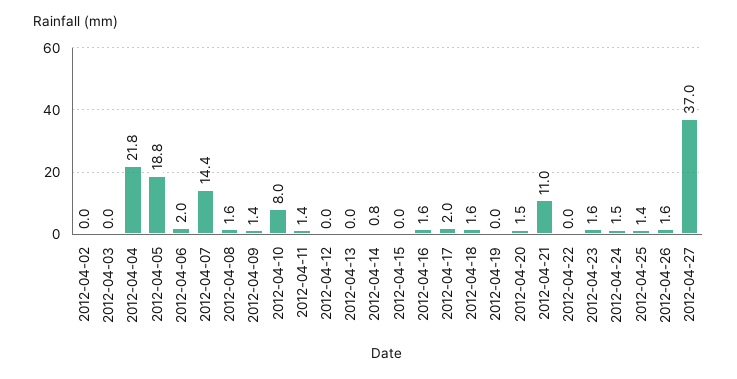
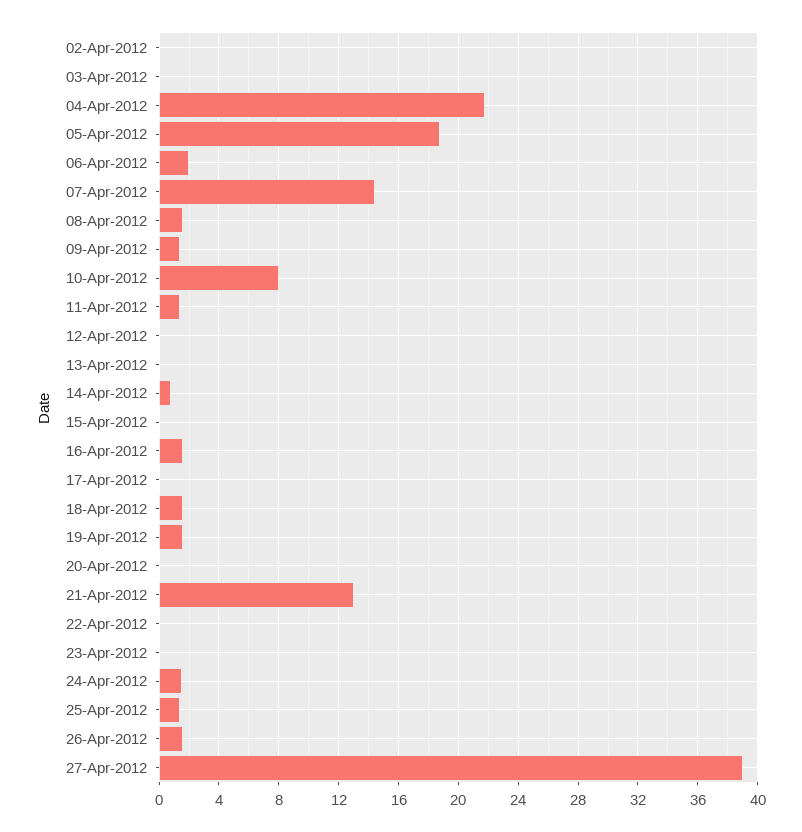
2012-04-17: 2 -> 0
2012-04-19: 0 -> 1.5
2012-04-20: 1.5 -> 0
2012-04-21: 11 -> 13
2012-04-23: 1.6 -> 0
2012-04-27: 37 -> 39

